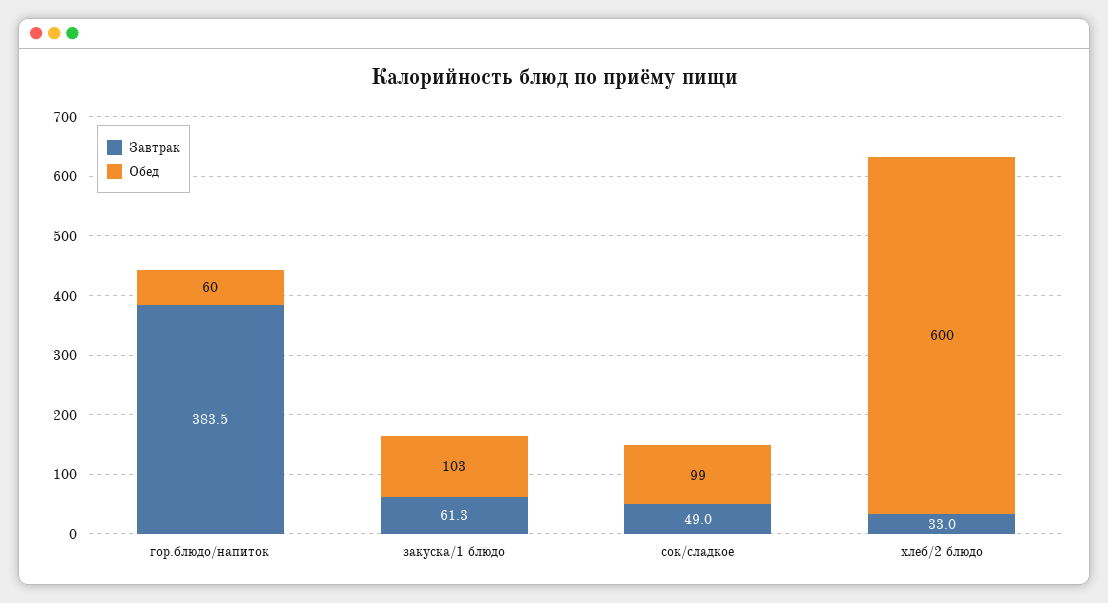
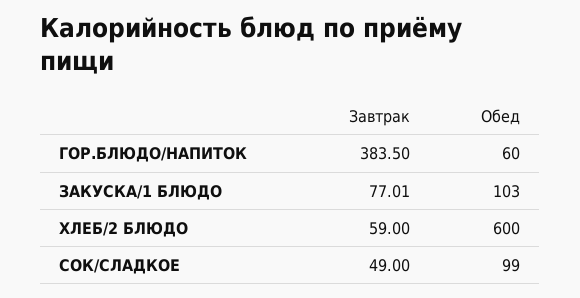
Завтрак, закуска/1 блюдо: 61.3 -> 77.01
Завтрак, хлеб/2 блюдо: 33 -> 59

